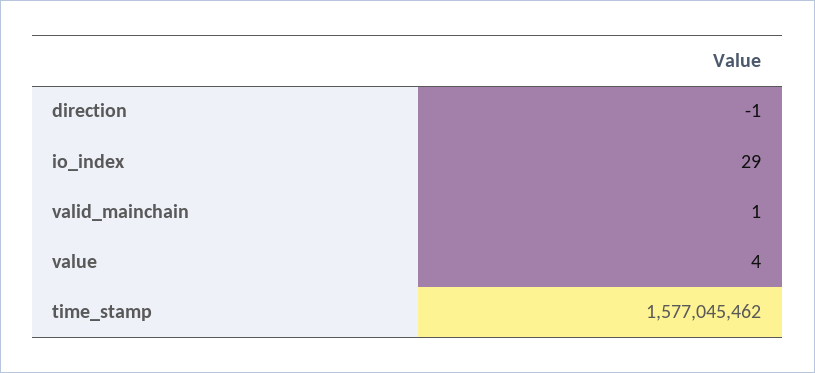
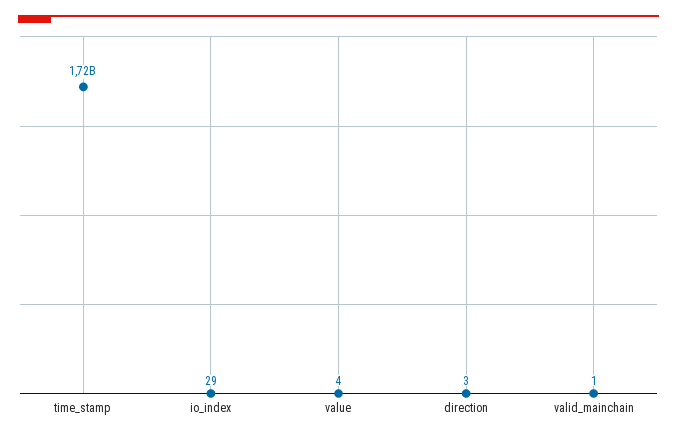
direction: -1 -> 3
time_stamp: 1577045462 -> 1720000000

